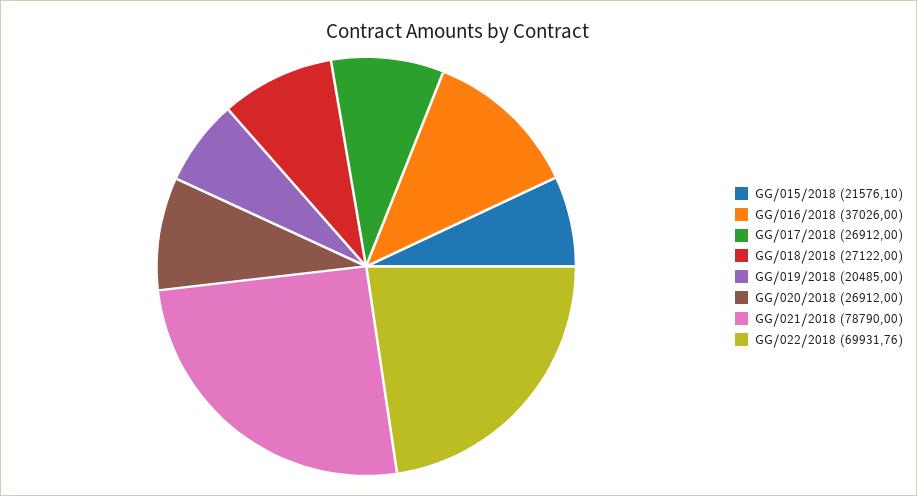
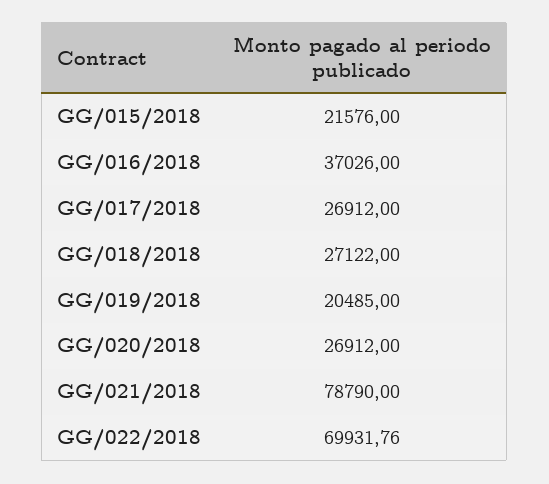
GG/015/2018: 21576.1 -> 21576

